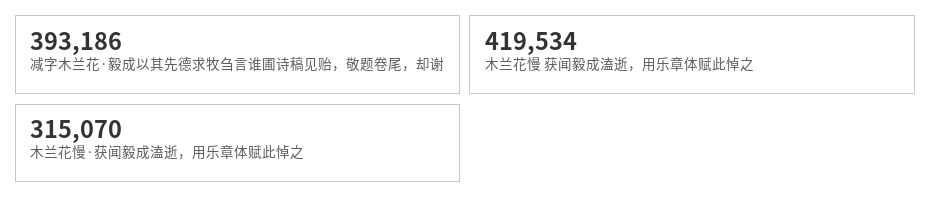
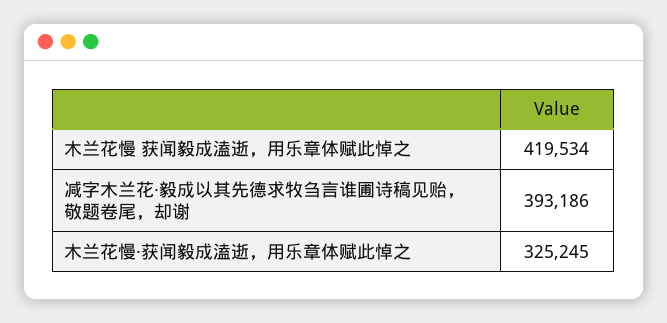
木兰花慢·获闻毅成溘逝，用乐章体赋此悼之: 315070 -> 325245

